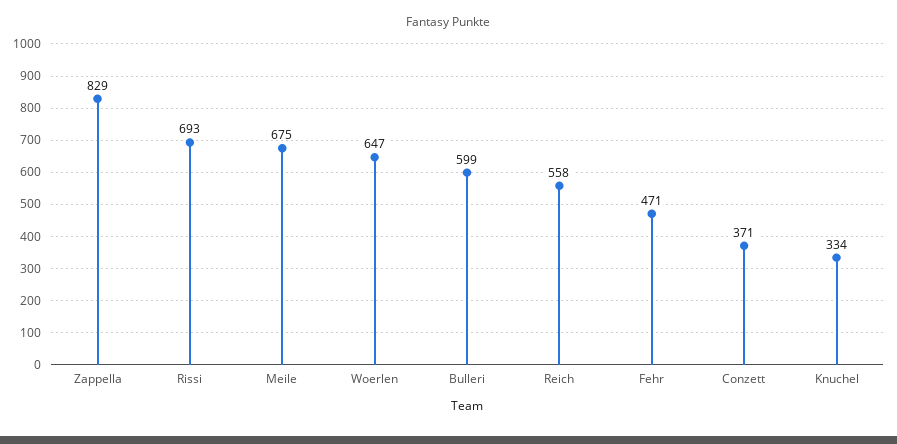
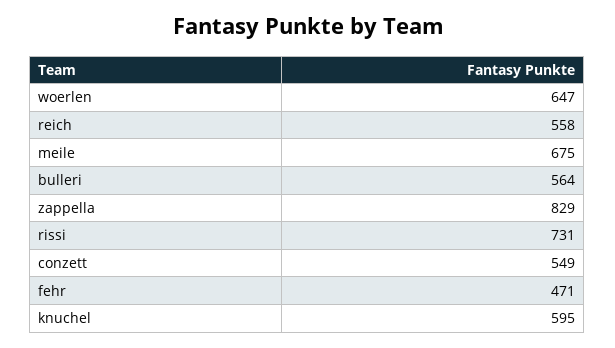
Rissi: 693 -> 731
Bulleri: 599 -> 564
Conzett: 371 -> 549
Knuchel: 334 -> 595

